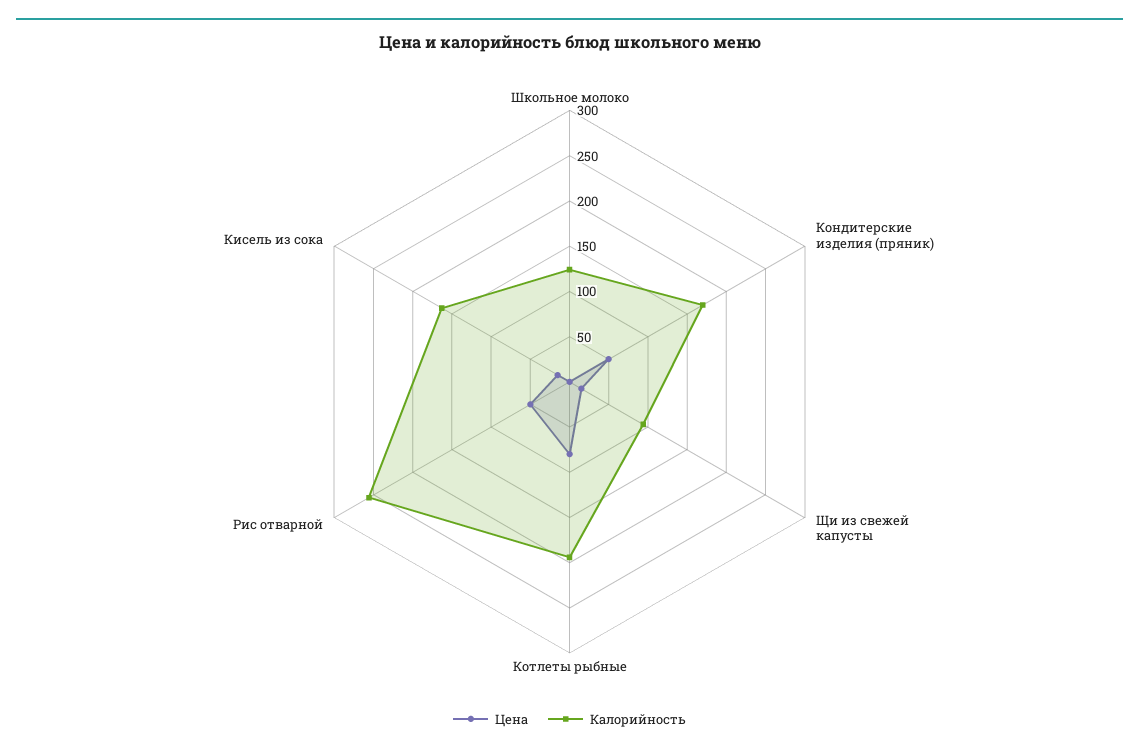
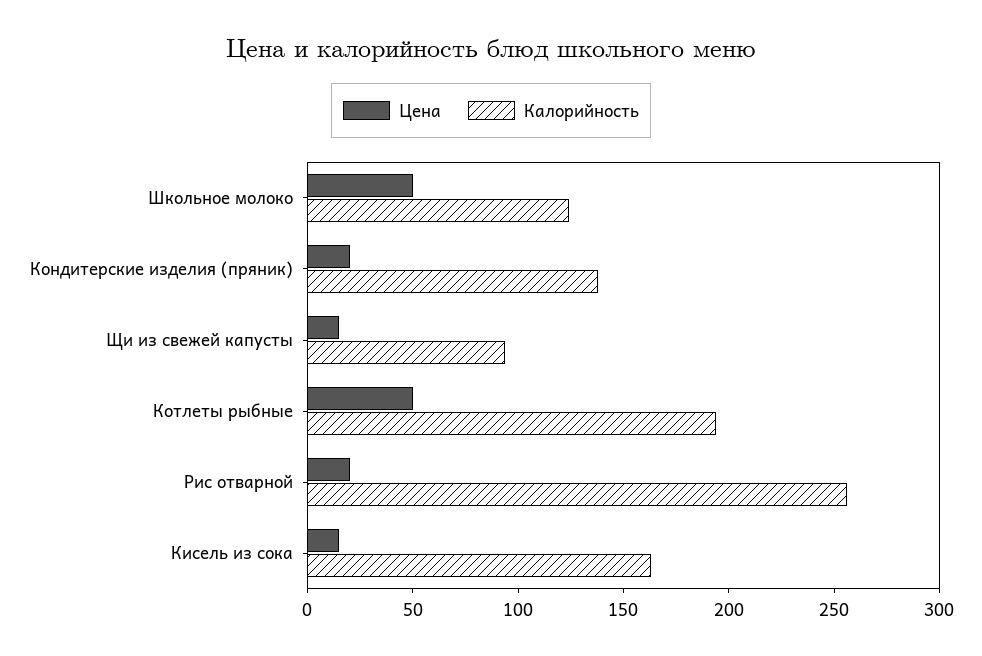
Цена, Школьное молоко: 0 -> 50
Цена, Кондитерские изделия (пряник): 50 -> 20
Калорийность, Кондитерские изделия (пряник): 170 -> 140
Цена, Котлеты рыбные: 80 -> 50
Цена, Рис отварной: 50 -> 20

